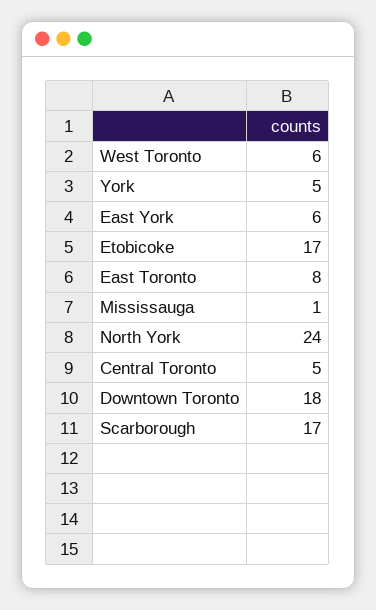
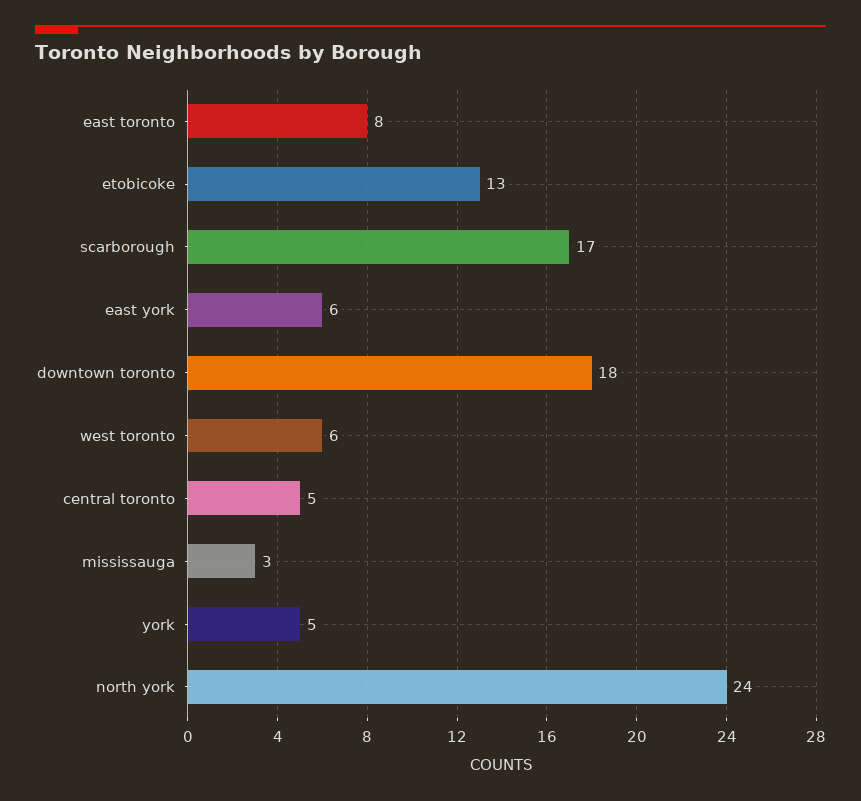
Etobicoke: 17 -> 13
Mississauga: 1 -> 3

